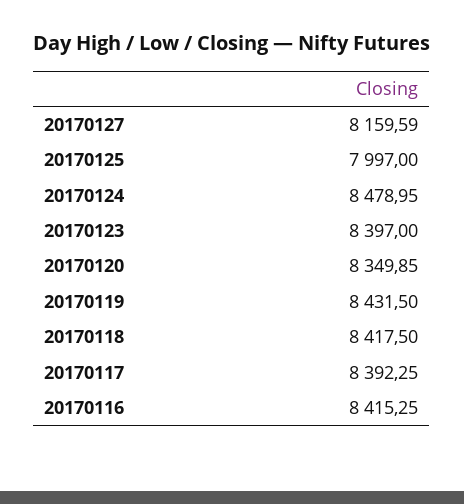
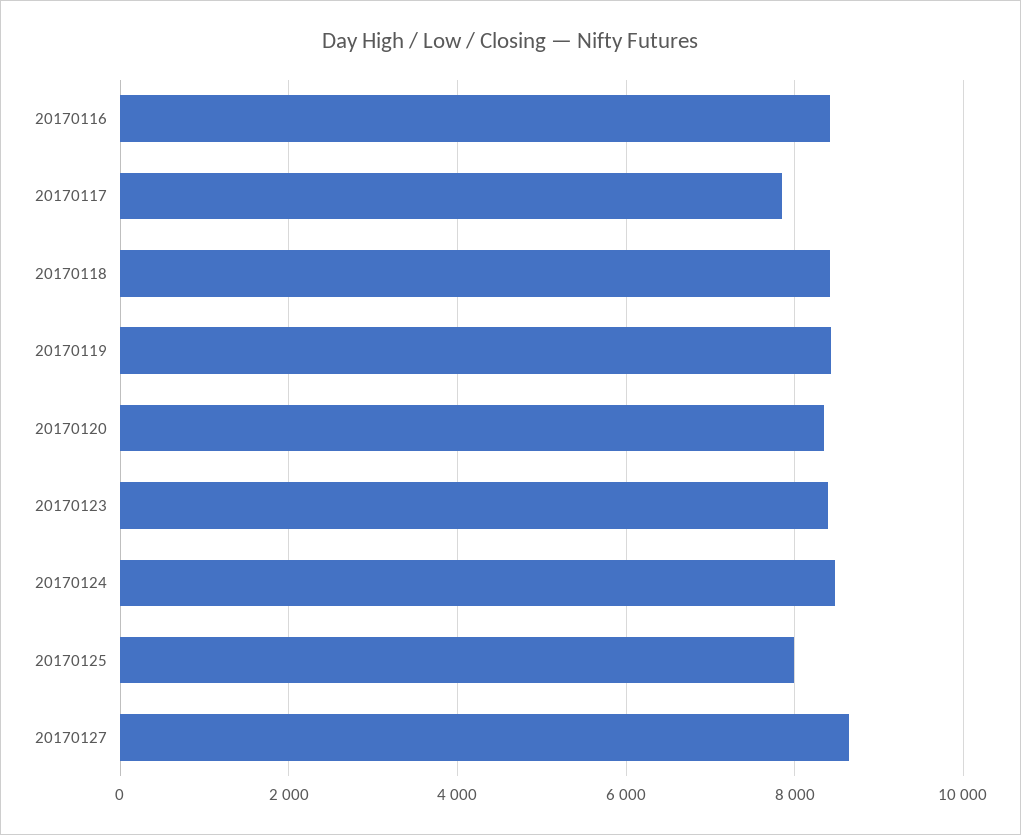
20170127: 8159.59 -> 8600
20170117: 8392.25 -> 7800

